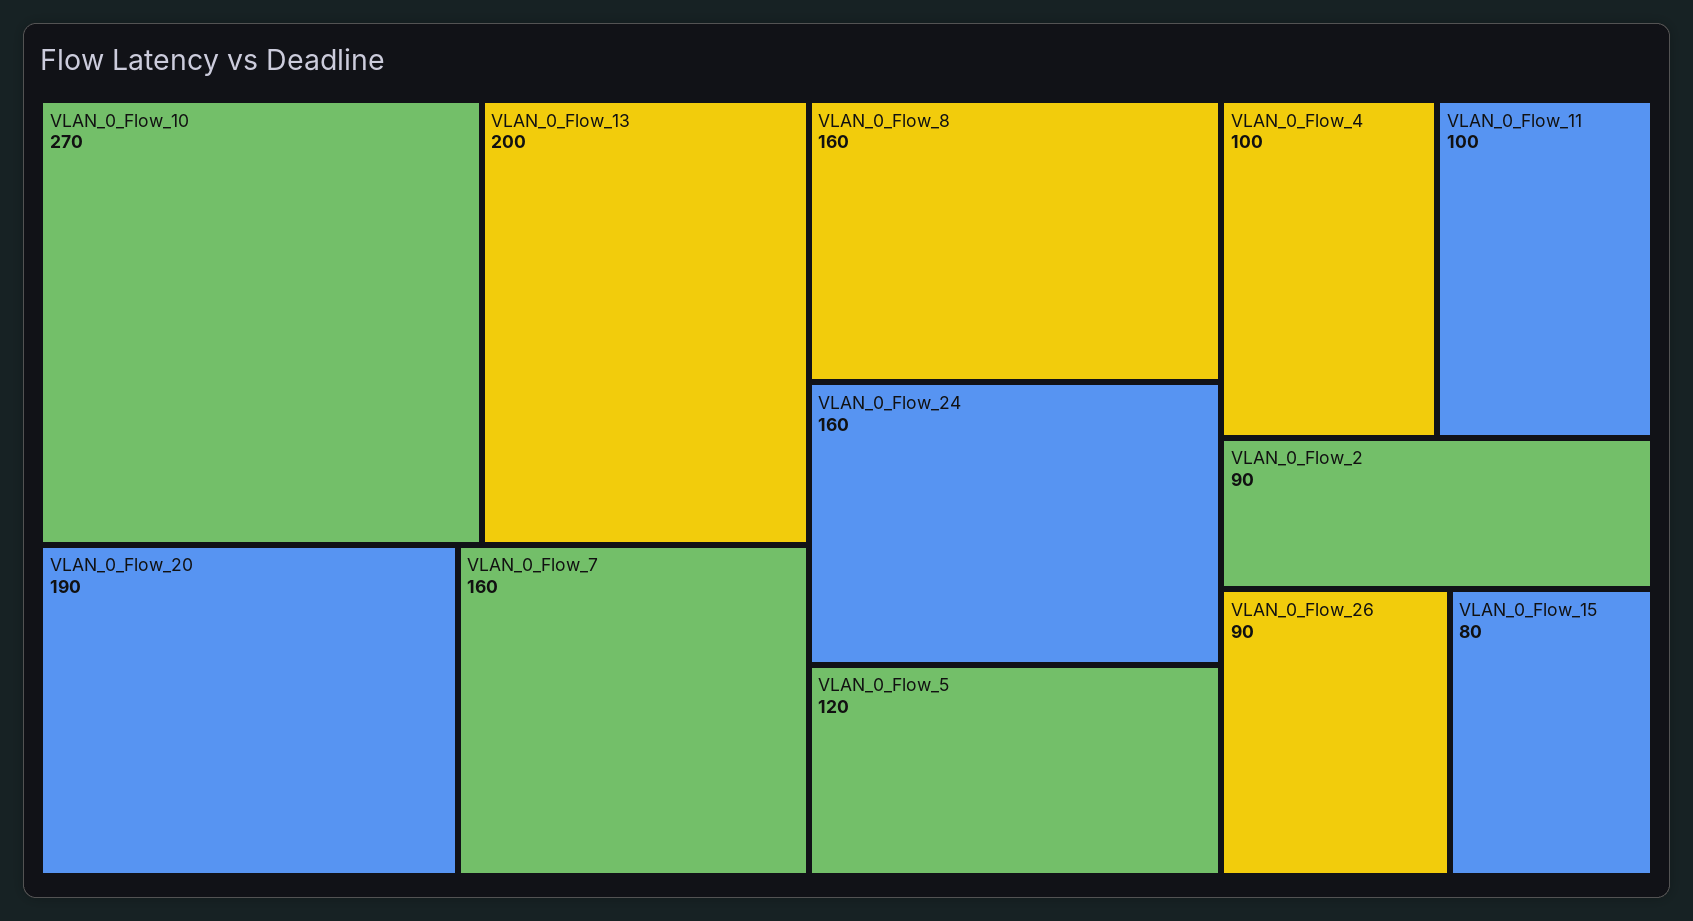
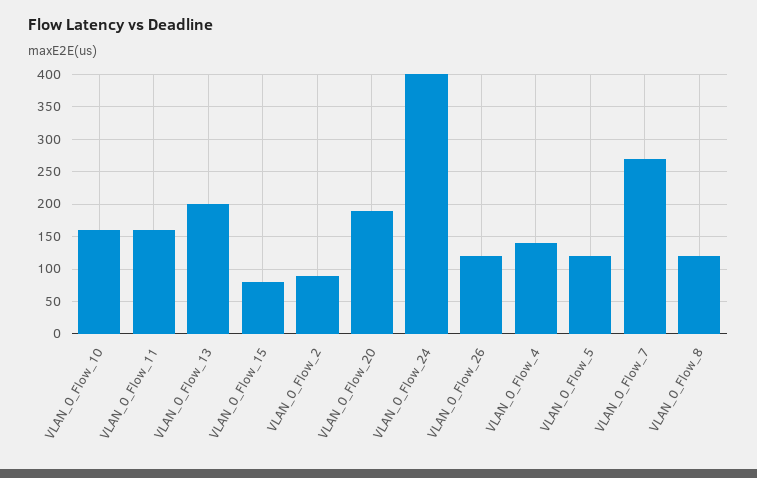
VLAN_0_Flow_10: 270 -> 160
VLAN_0_Flow_7: 160 -> 270
VLAN_0_Flow_8: 160 -> 120
VLAN_0_Flow_24: 160 -> 400
VLAN_0_Flow_4: 100 -> 140
VLAN_0_Flow_11: 100 -> 160
VLAN_0_Flow_26: 90 -> 120

